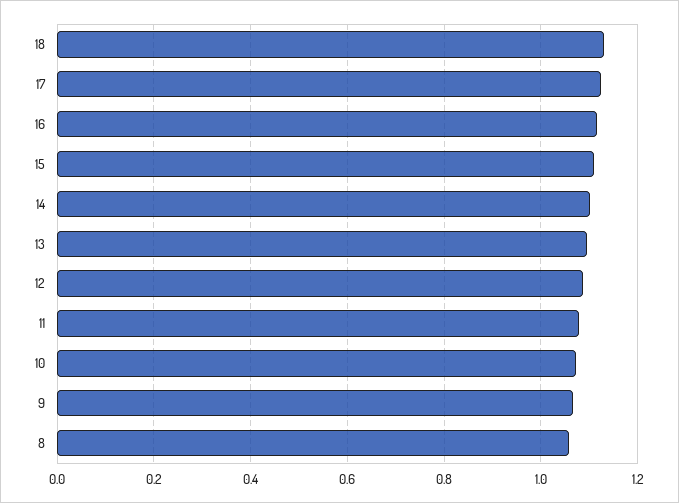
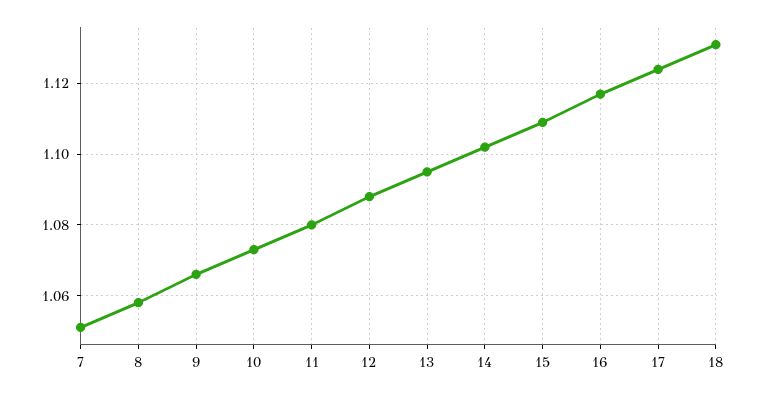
7: none -> 1.05

